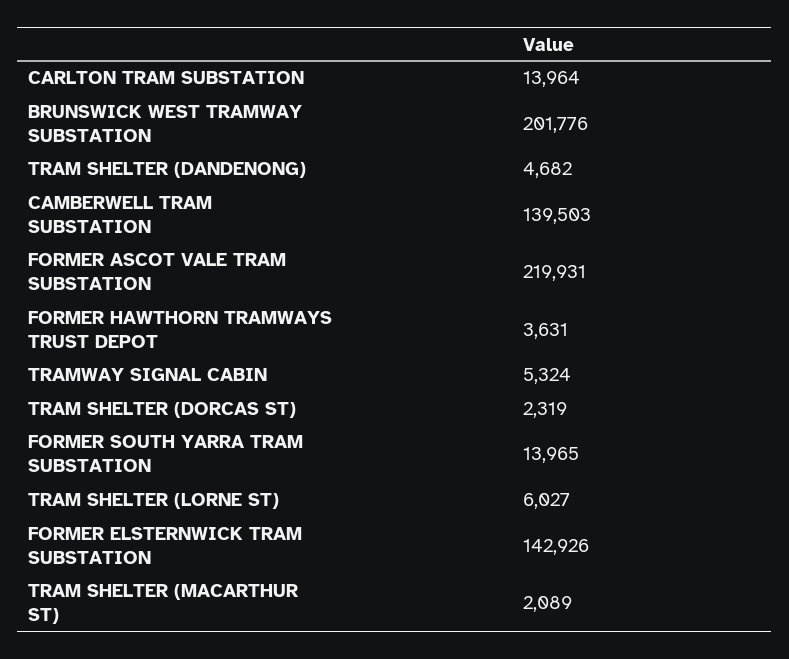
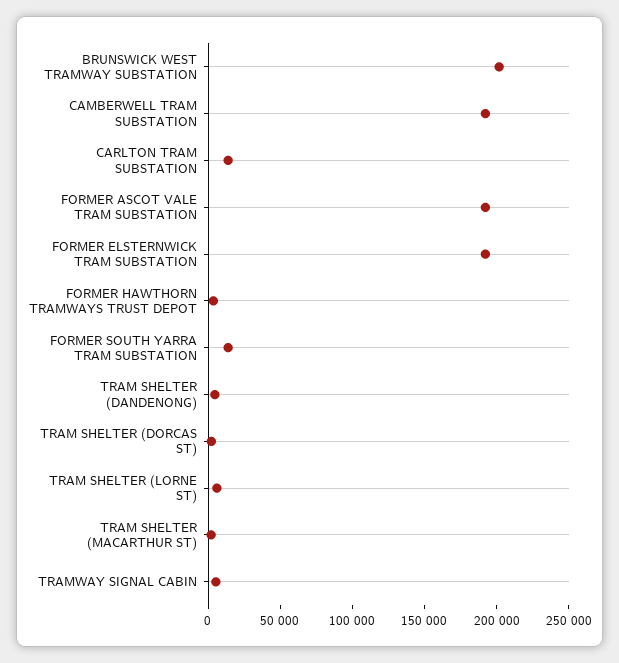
CAMBERWELL TRAM SUBSTATION: 139503 -> 190000
FORMER ASCOT VALE TRAM SUBSTATION: 219931 -> 190000
FORMER ELSTERNWICK TRAM SUBSTATION: 142926 -> 190000

